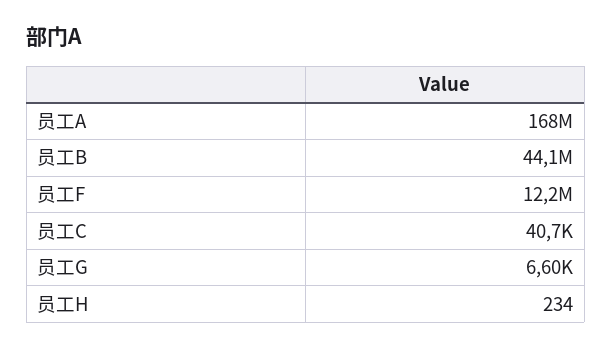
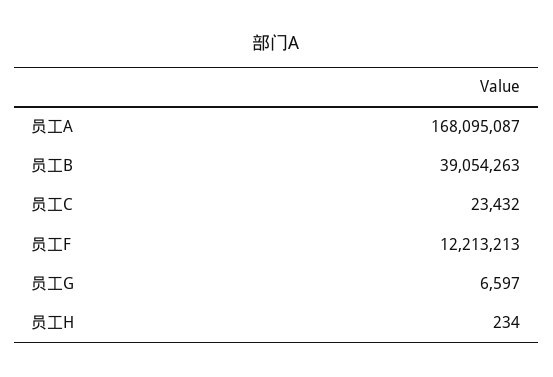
员工B: 44100000 -> 39054263
员工C: 40700 -> 23432

